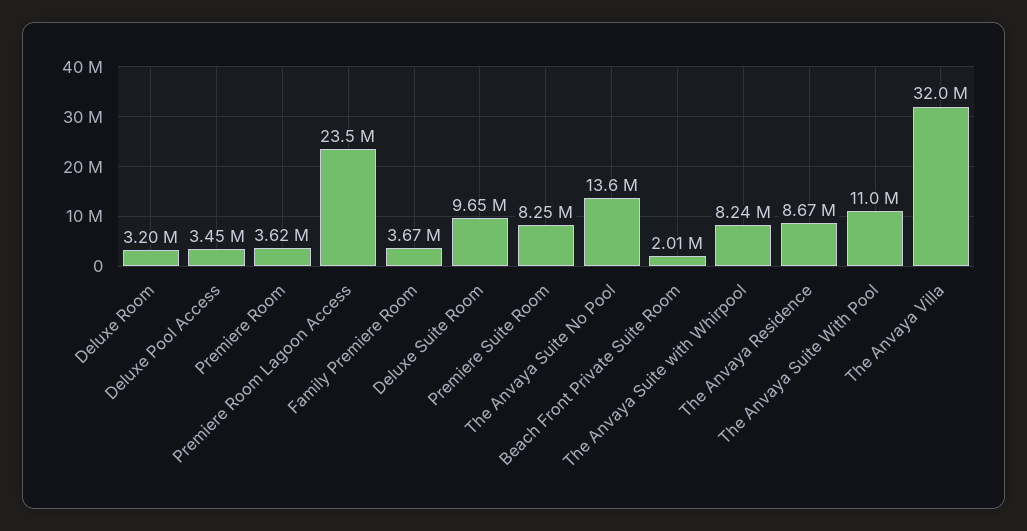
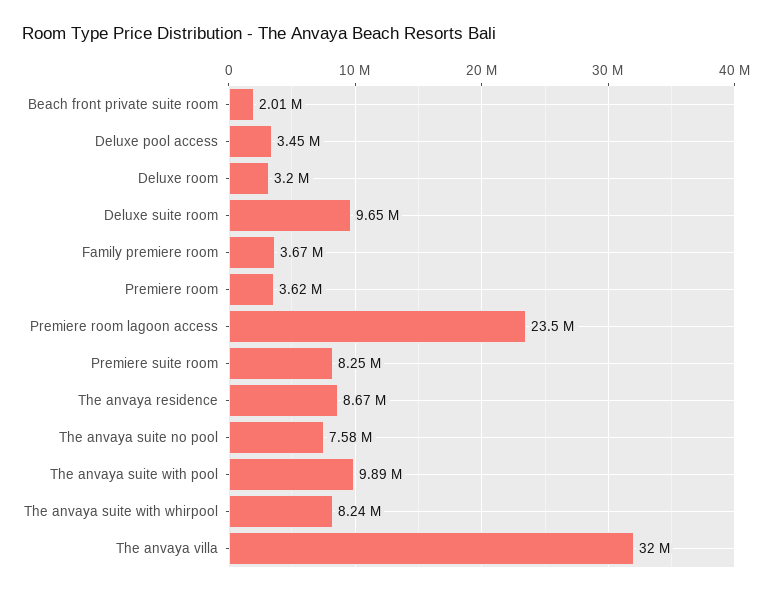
The Anvaya Suite No Pool: 13600000 -> 7580000
The Anvaya Suite With Pool: 11000000 -> 9890000

